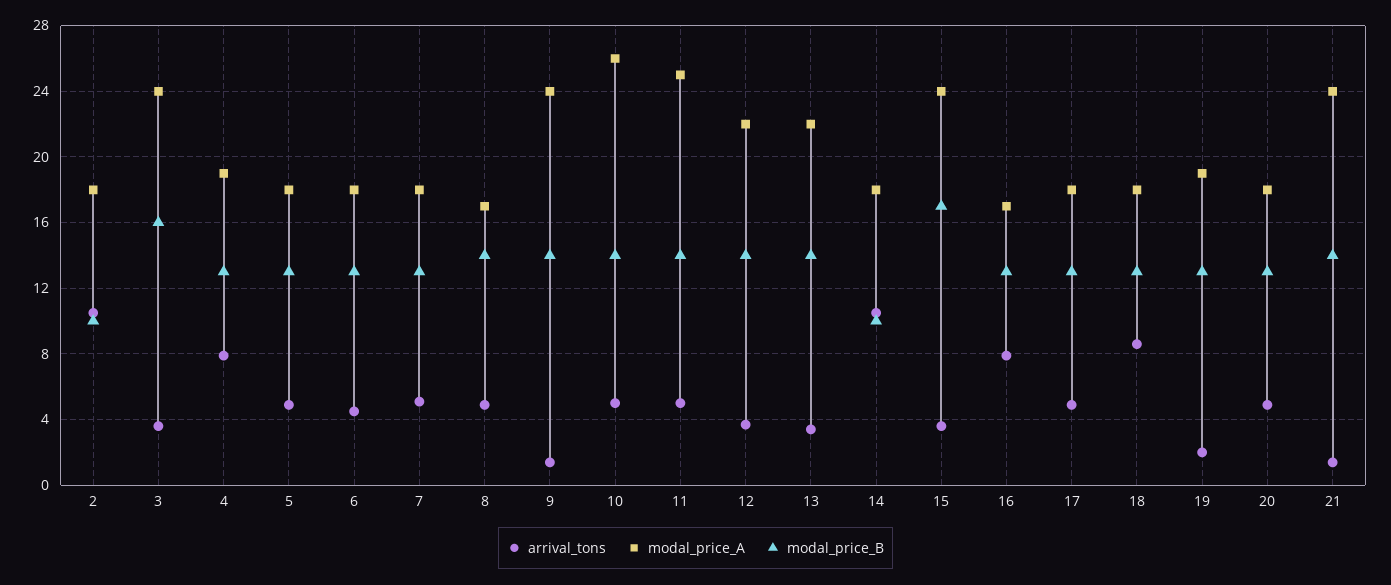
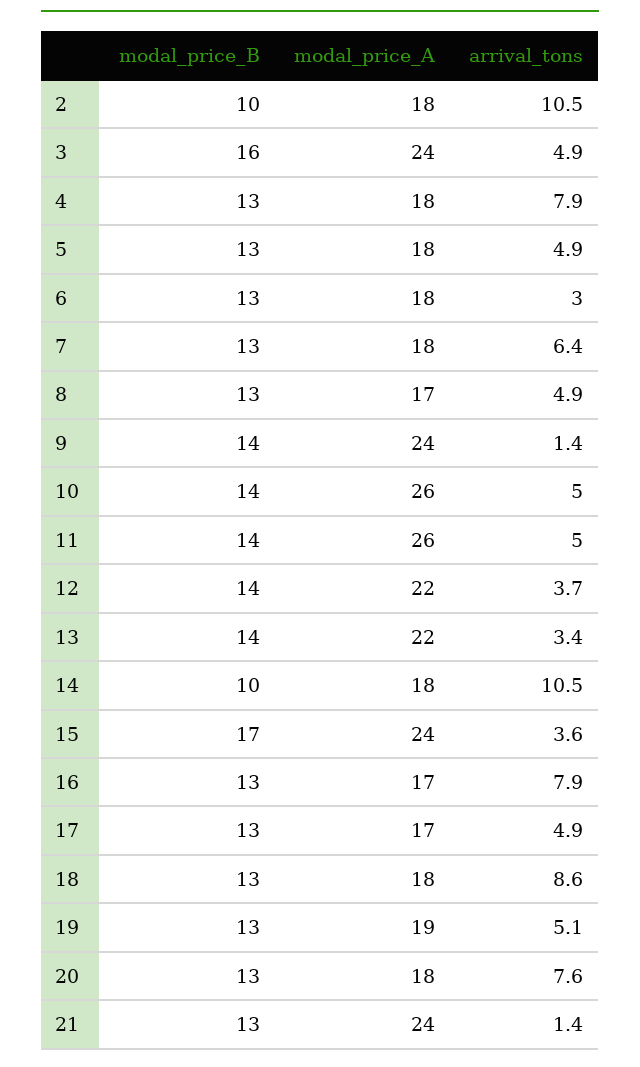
arrival_tons, 3: 3.5 -> 4.9
modal_price_A, 4: 19 -> 18
arrival_tons, 6: 4.5 -> 3
arrival_tons, 7: 5 -> 6.4
modal_price_B, 8: 14 -> 13
modal_price_A, 11: 25 -> 26
modal_price_A, 17: 18 -> 17
arrival_tons, 19: 2 -> 5.1
arrival_tons, 20: 5 -> 7.6
modal_price_B, 21: 14 -> 13

